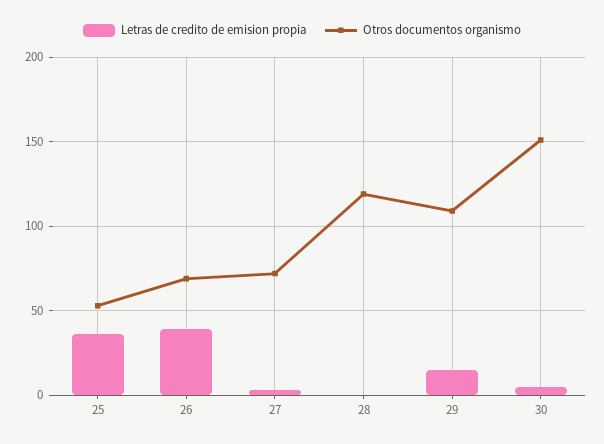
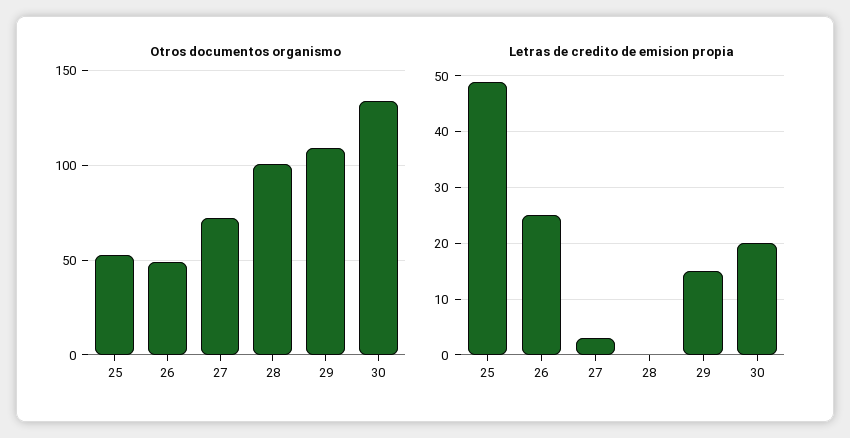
Letras de credito de emision propia, 25: 35 -> 50
Letras de credito de emision propia, 26: 40 -> 25
Otros documentos organismo, 26: 70 -> 50
Otros documentos organismo, 28: 120 -> 100
Letras de credito de emision propia, 30: 5 -> 20
Otros documentos organismo, 30: 150 -> 135

